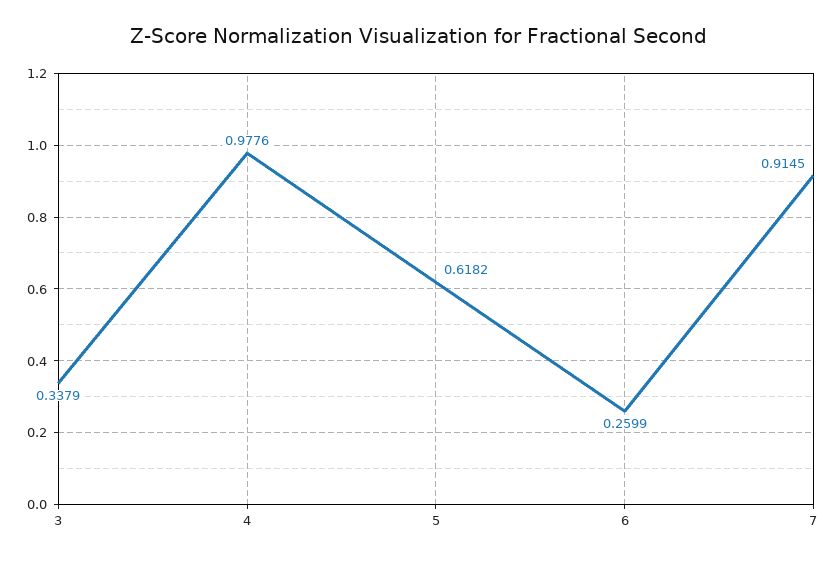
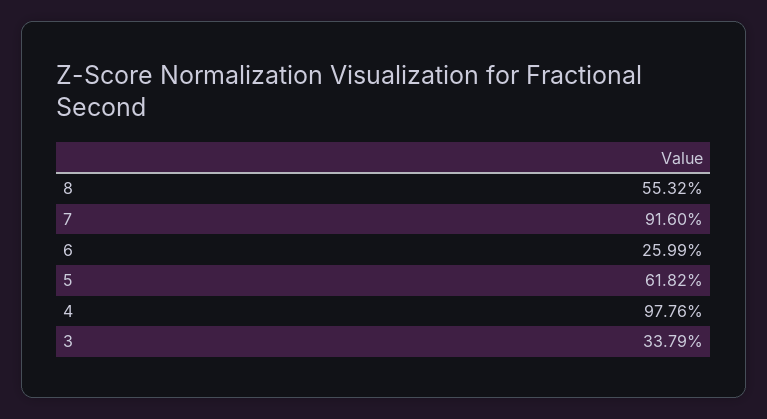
7: 0.9145 -> 0.916
8: none -> 0.5532

